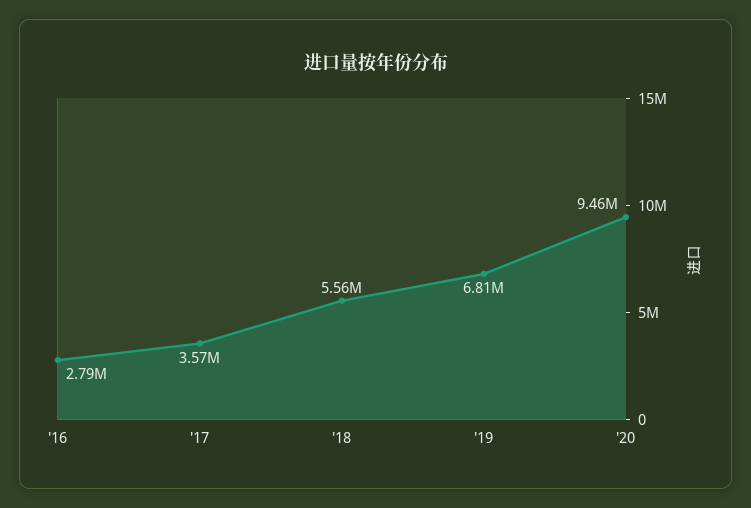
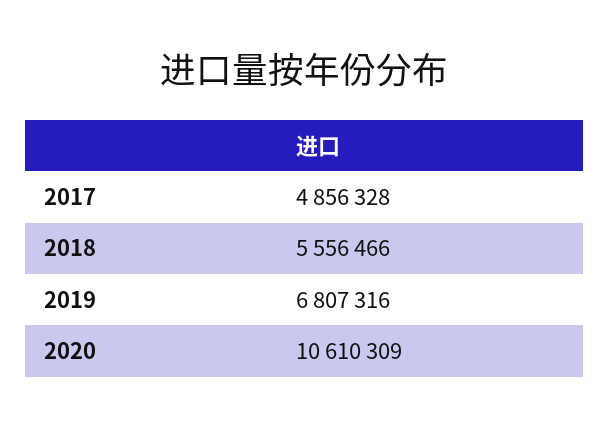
'16: 2790000 -> none
'17: 3570000 -> 4856328
'20: 9460000 -> 10610309

